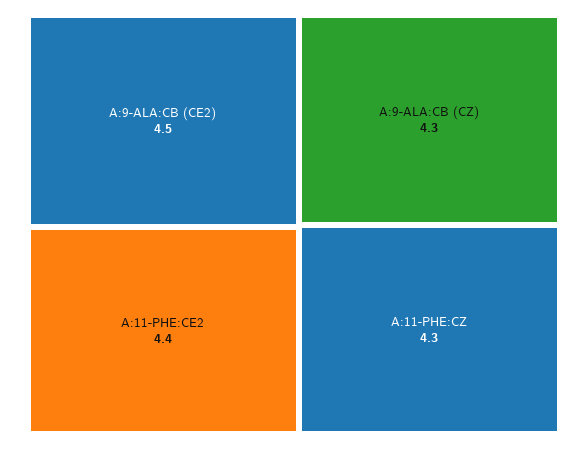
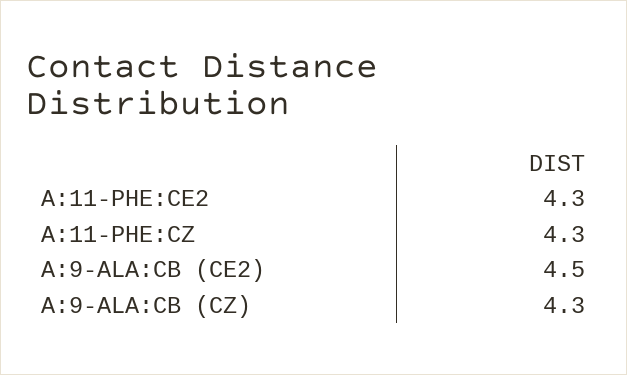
A:11-PHE:CE2: 4.4 -> 4.3

